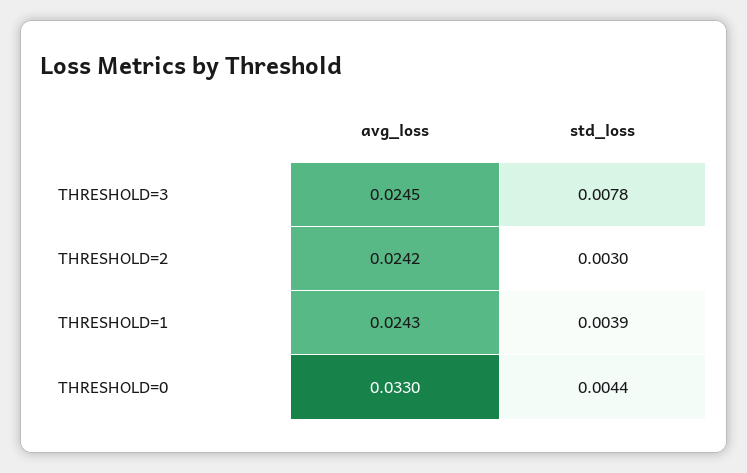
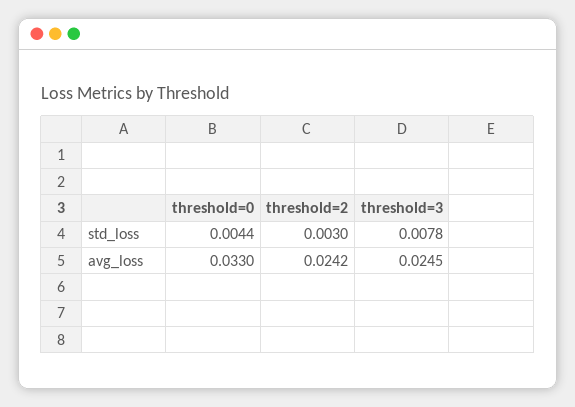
avg_loss, THRESHOLD=1: 0.0243 -> none
std_loss, THRESHOLD=1: 0.0039 -> none

